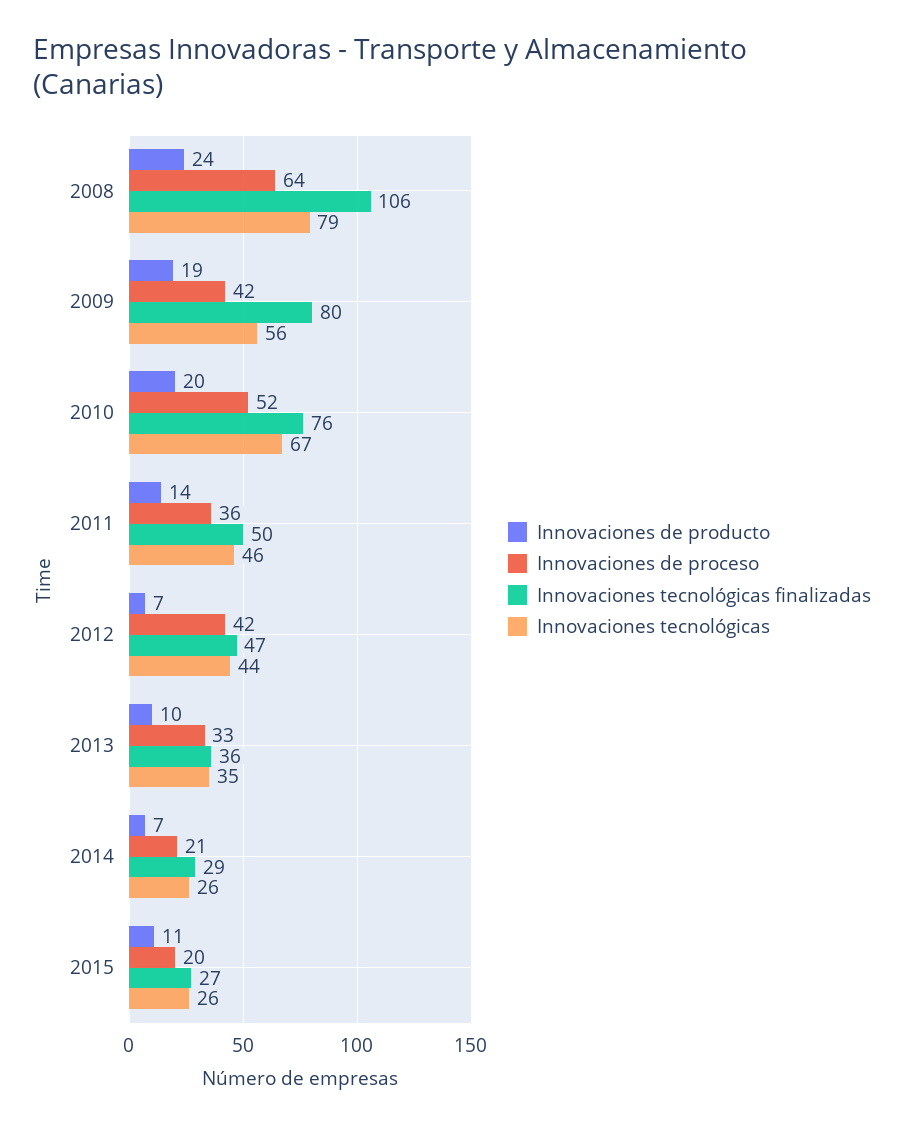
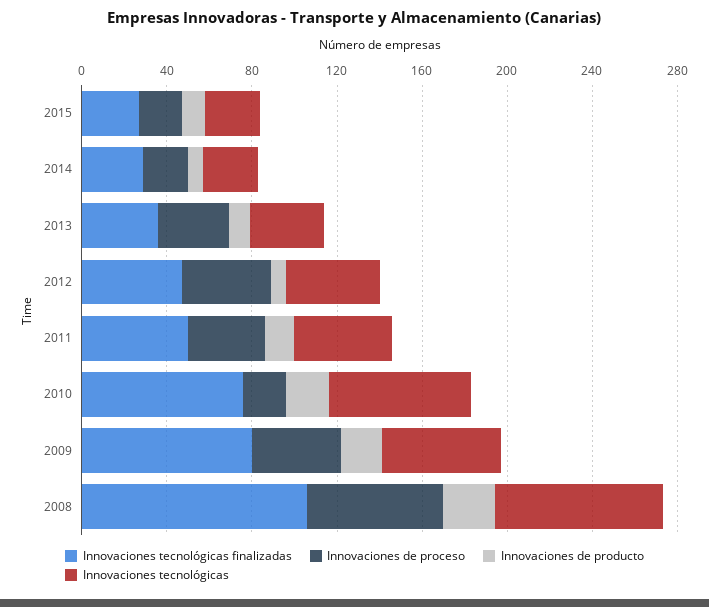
Innovaciones de proceso, 2010: 52 -> 20

